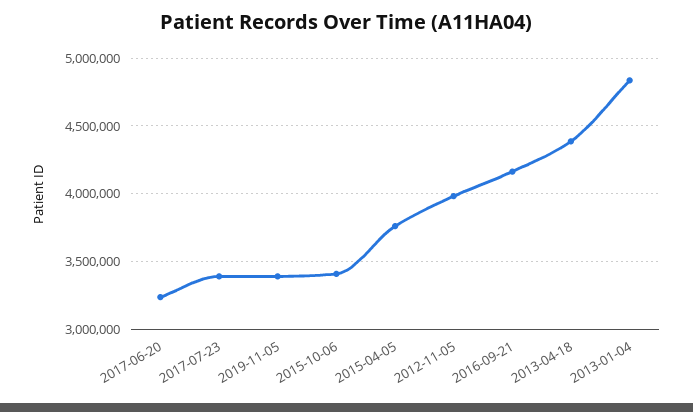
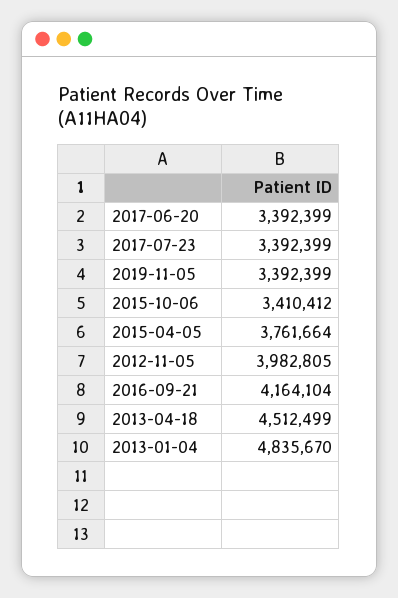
2017-06-20: 3250000 -> 3392399
2013-04-18: 4400000 -> 4512499

